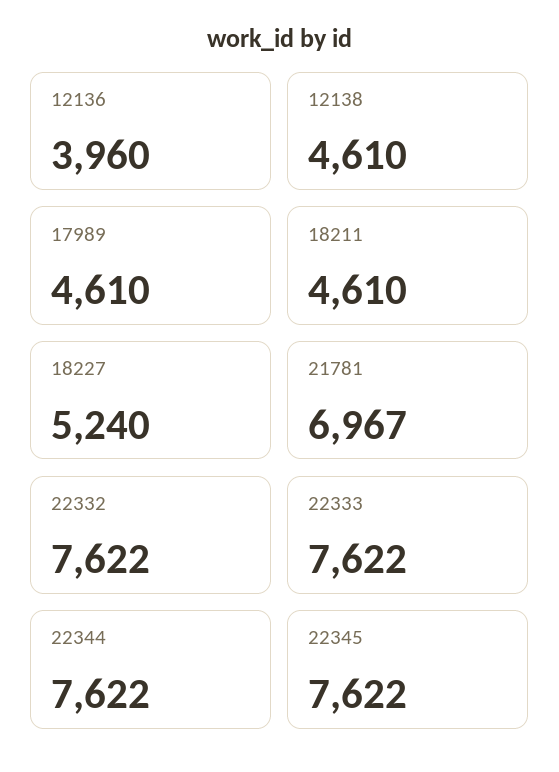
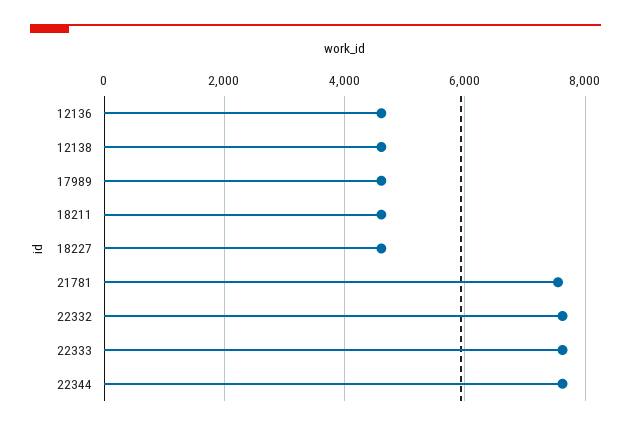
12136: 3960 -> 4600
18227: 5240 -> 4600
21781: 6967 -> 7600
22345: 7622 -> none

